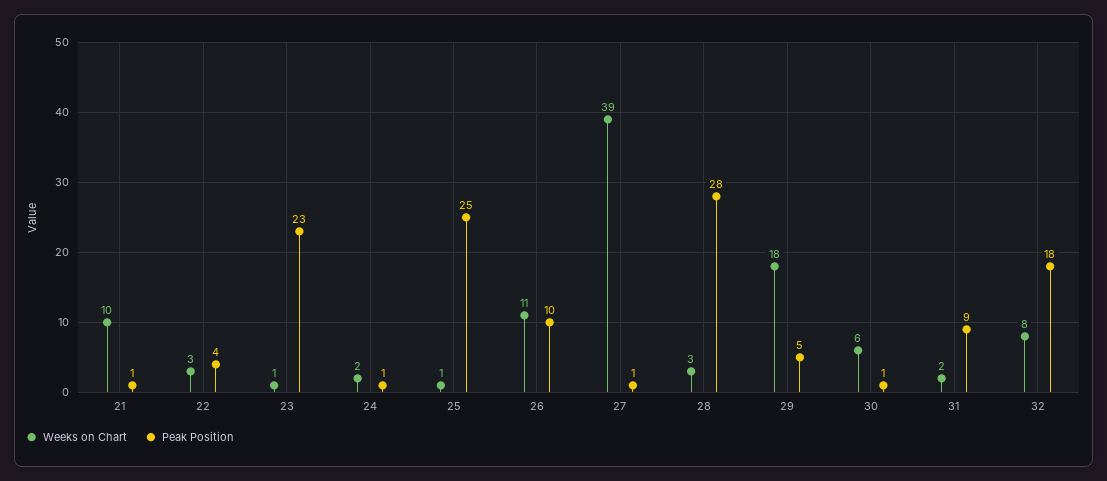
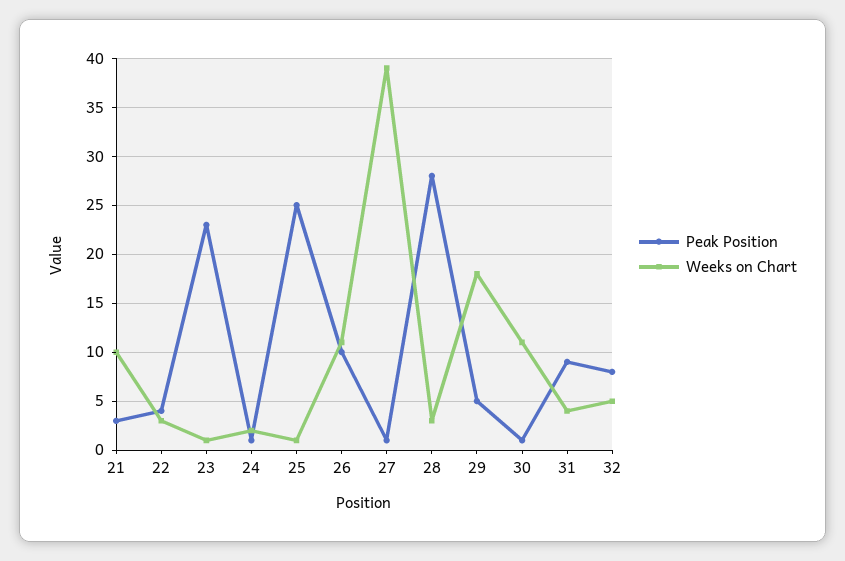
Peak Position, 21: 1 -> 3
Weeks on Chart, 30: 6 -> 11
Weeks on Chart, 31: 2 -> 4
Weeks on Chart, 32: 8 -> 5
Peak Position, 32: 18 -> 8

